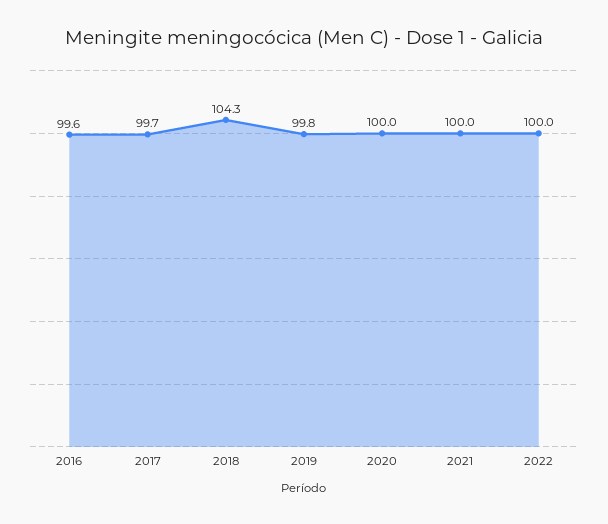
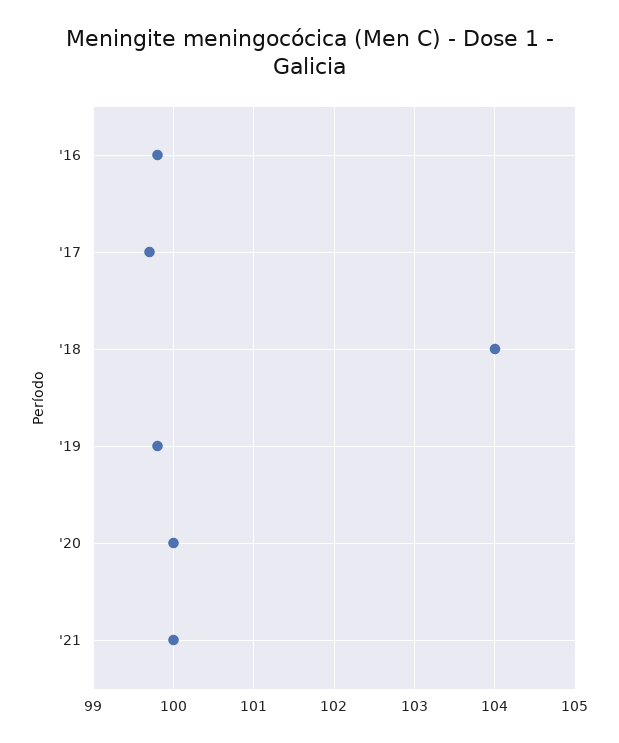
2016: 99.6 -> 99.8
2018: 104.3 -> 104
2022: 100 -> none

